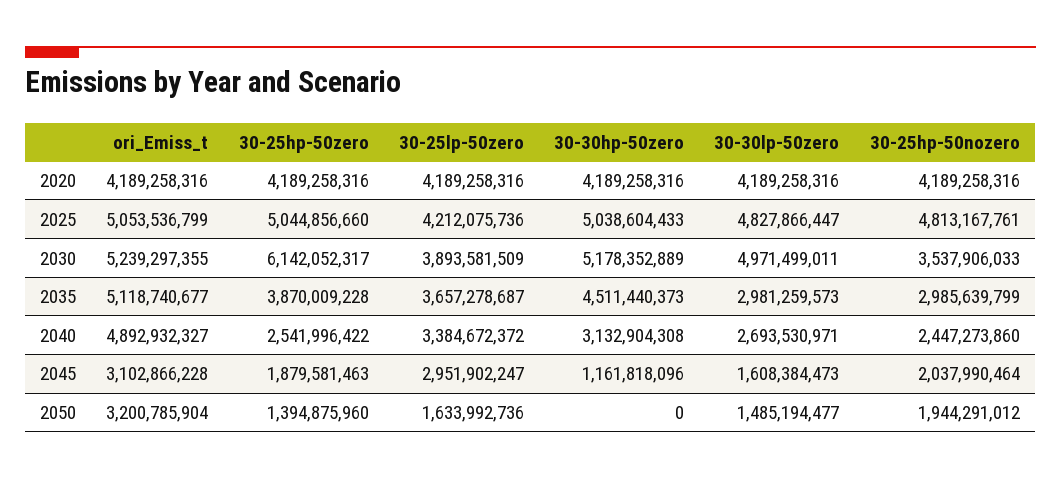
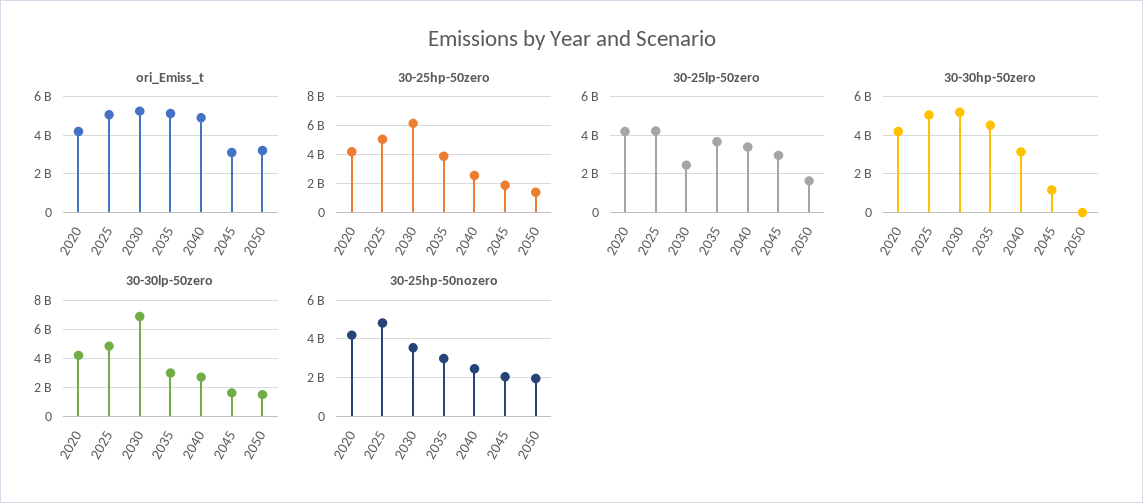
30-25lp-50zero, 2030: 3893581509 -> 2500000000
30-30lp-50zero, 2030: 4971499011 -> 7000000000

